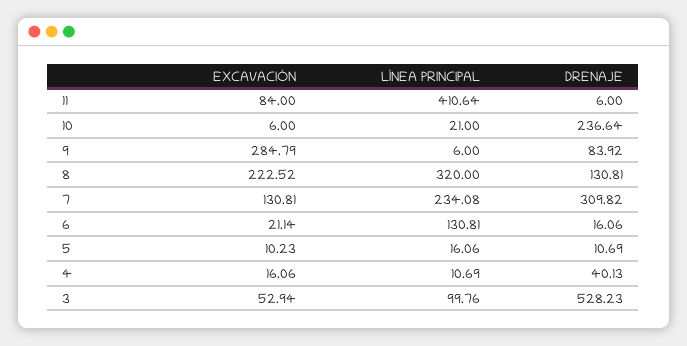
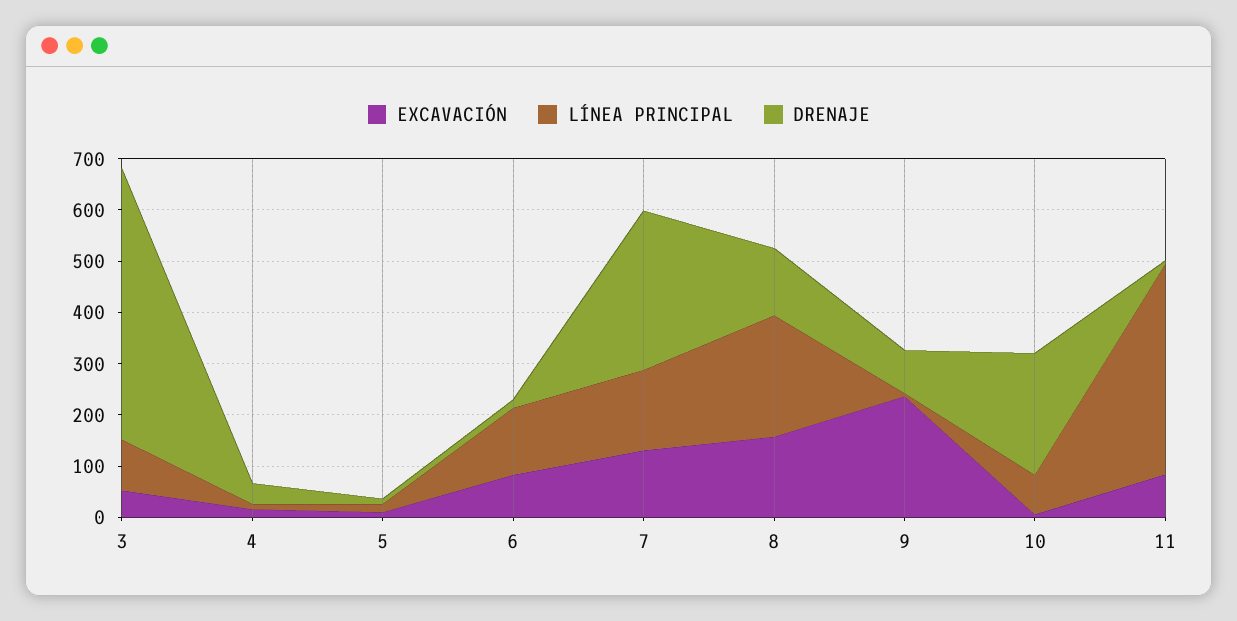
LÍNEA PRINCIPAL, 10: 21 -> 80
EXCAVACIÓN, 9: 284.79 -> 240
EXCAVACIÓN, 8: 222.52 -> 160
LÍNEA PRINCIPAL, 8: 320 -> 240
LÍNEA PRINCIPAL, 7: 234.08 -> 160
EXCAVACIÓN, 6: 21.14 -> 80

